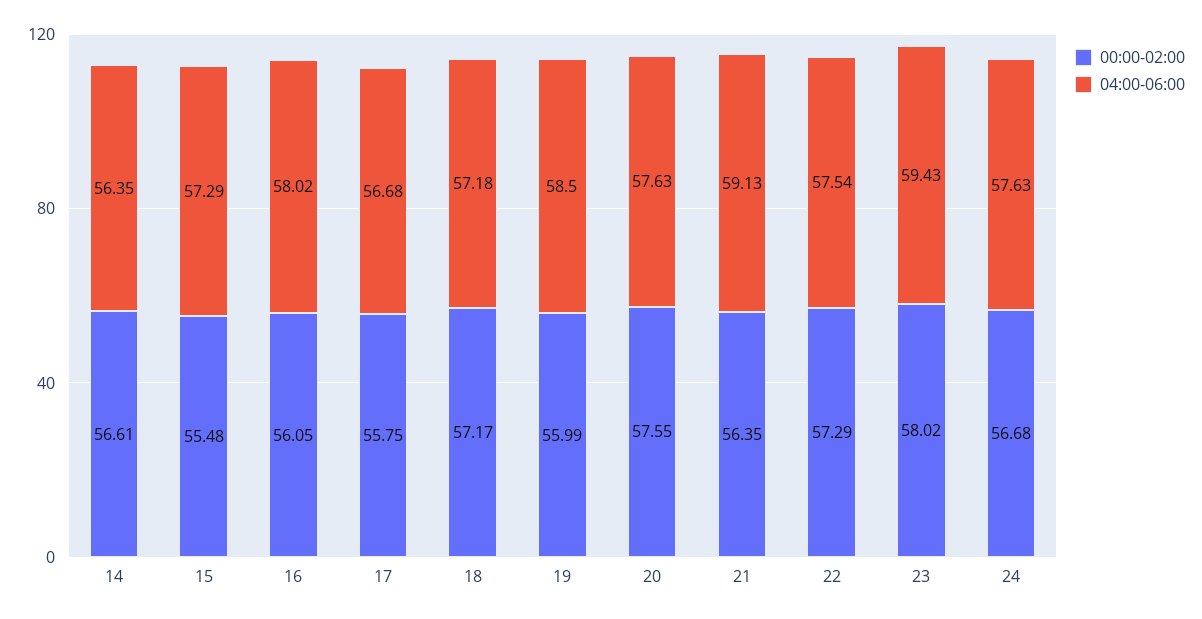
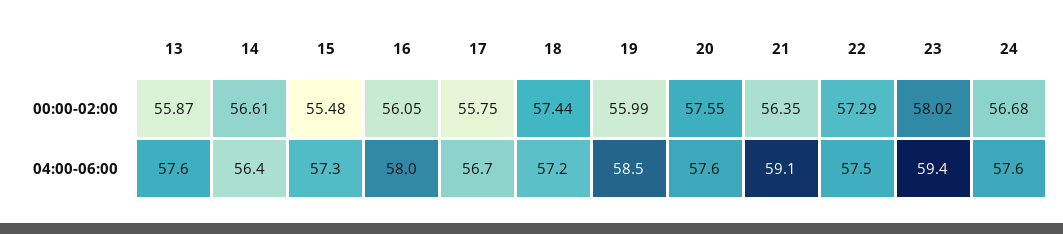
00:00-02:00, 18: 57.17 -> 57.44
00:00-02:00, 13: none -> 55.87
04:00-06:00, 13: none -> 57.6

